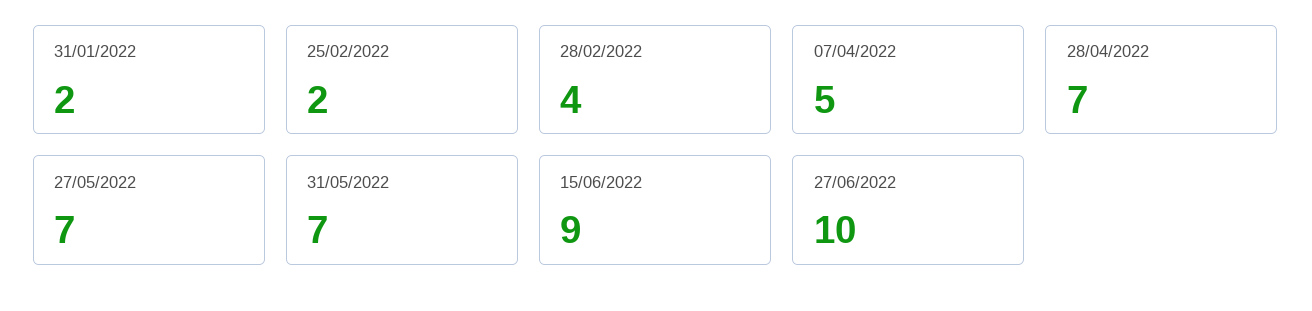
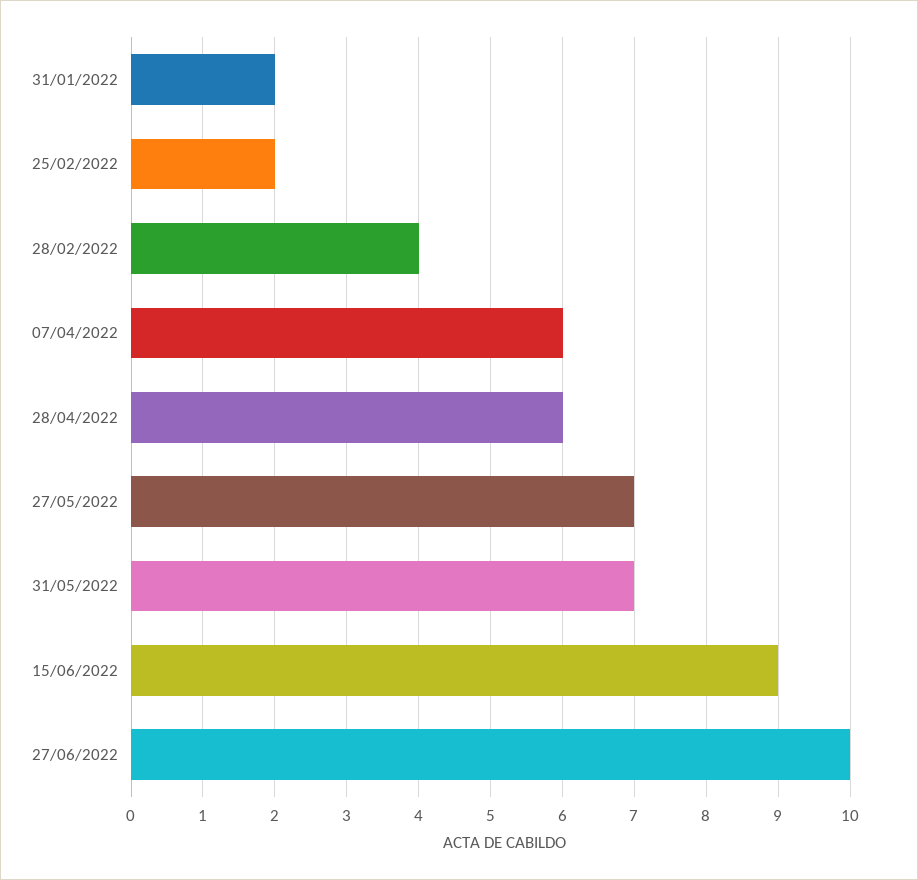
07/04/2022: 5 -> 6
28/04/2022: 7 -> 6

